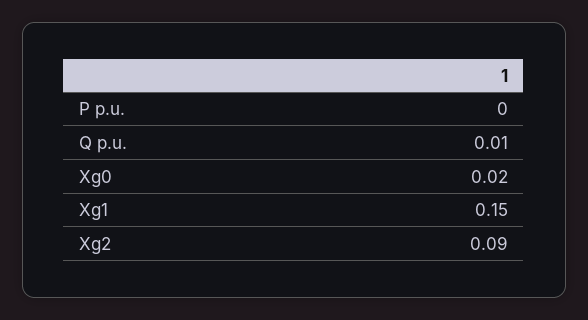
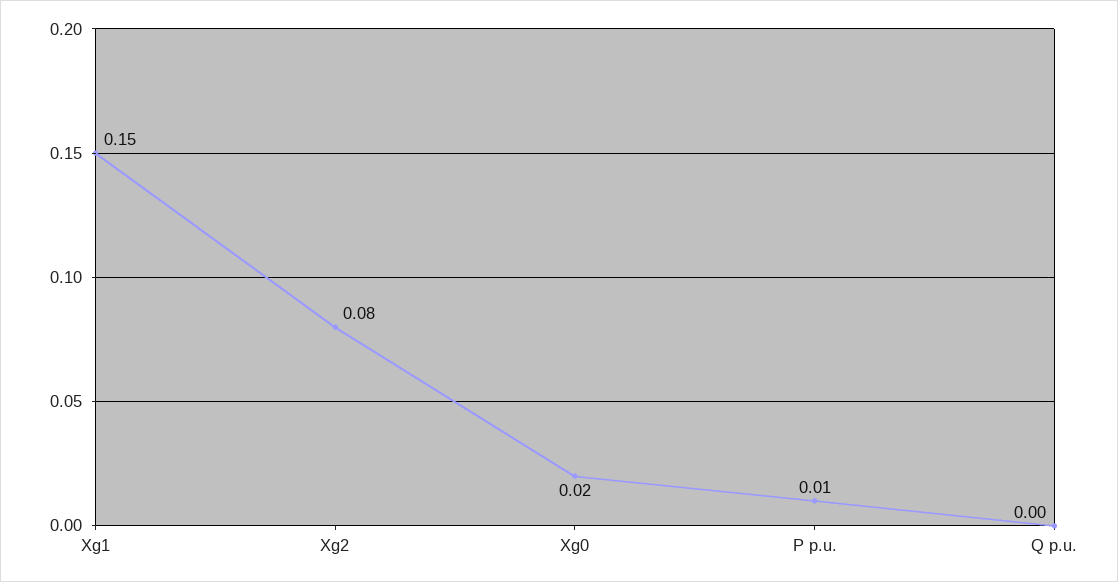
P p.u.: 0 -> 0.01
Q p.u.: 0.01 -> 0
Xg2: 0.09 -> 0.08

